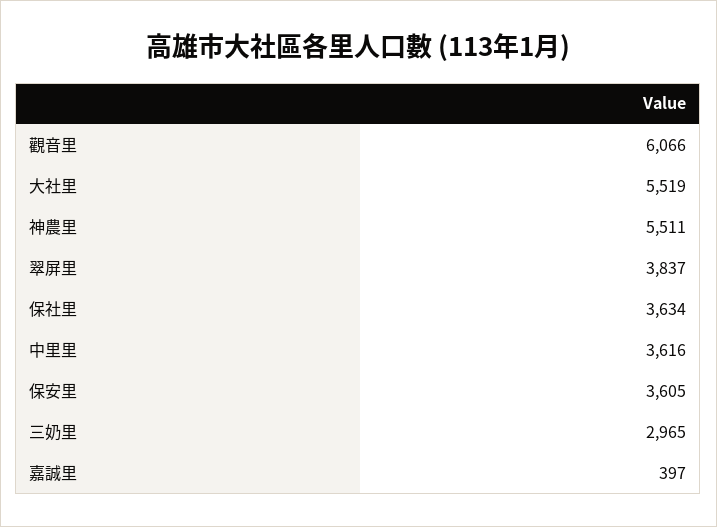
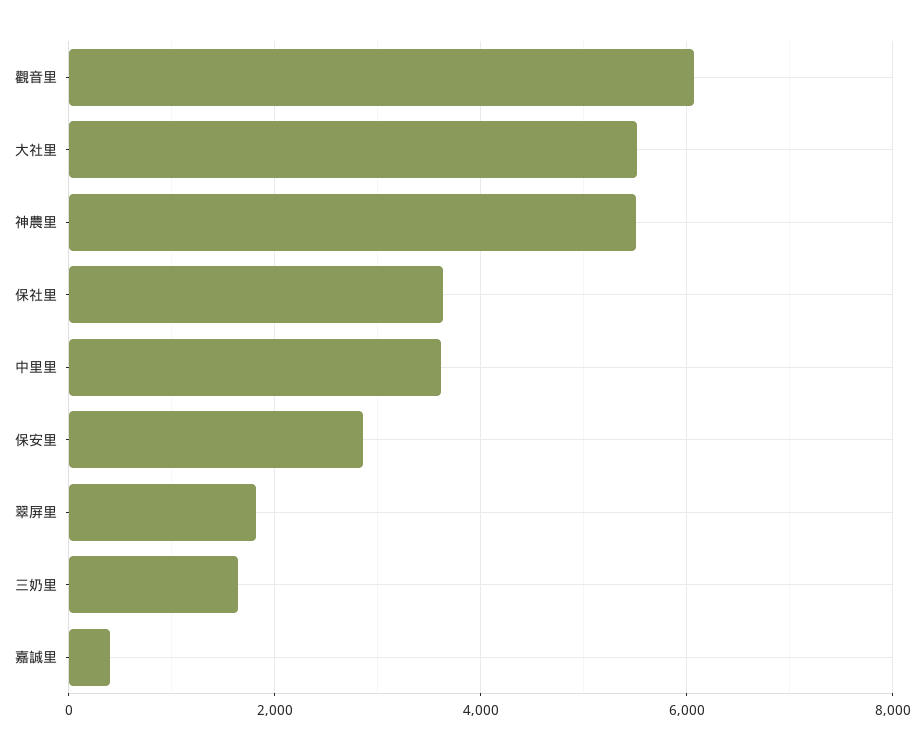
翠屏里: 3837 -> 1800
保安里: 3605 -> 2800
三奶里: 2965 -> 1600

